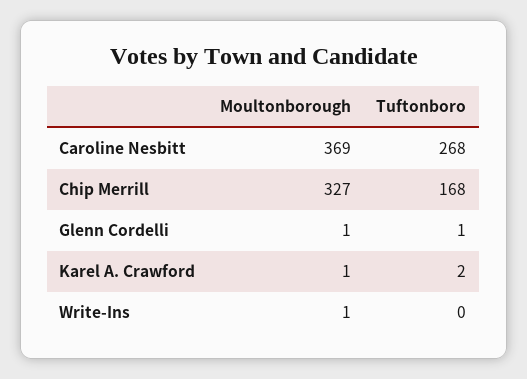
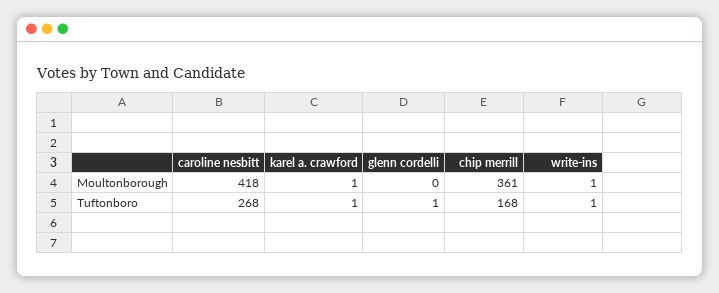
Moultonborough, Caroline Nesbitt: 369 -> 418
Moultonborough, Chip Merrill: 327 -> 361
Moultonborough, Glenn Cordelli: 1 -> 0
Tuftonboro, Karel A. Crawford: 2 -> 1
Tuftonboro, Write-Ins: 0 -> 1

